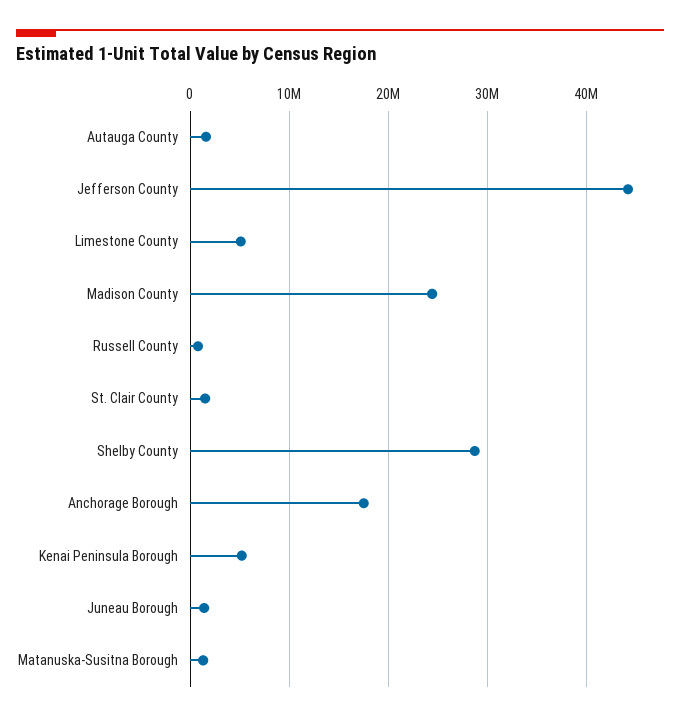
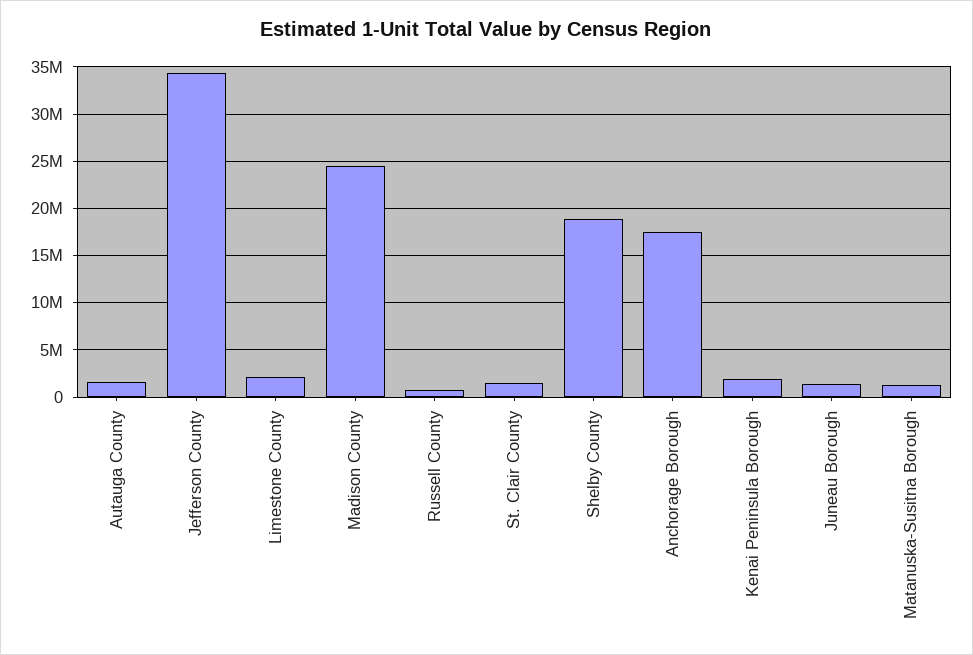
Jefferson County: 44000000 -> 34000000
Limestone County: 5000000 -> 2000000
Shelby County: 29000000 -> 19000000
Kenai Peninsula Borough: 5000000 -> 2000000

